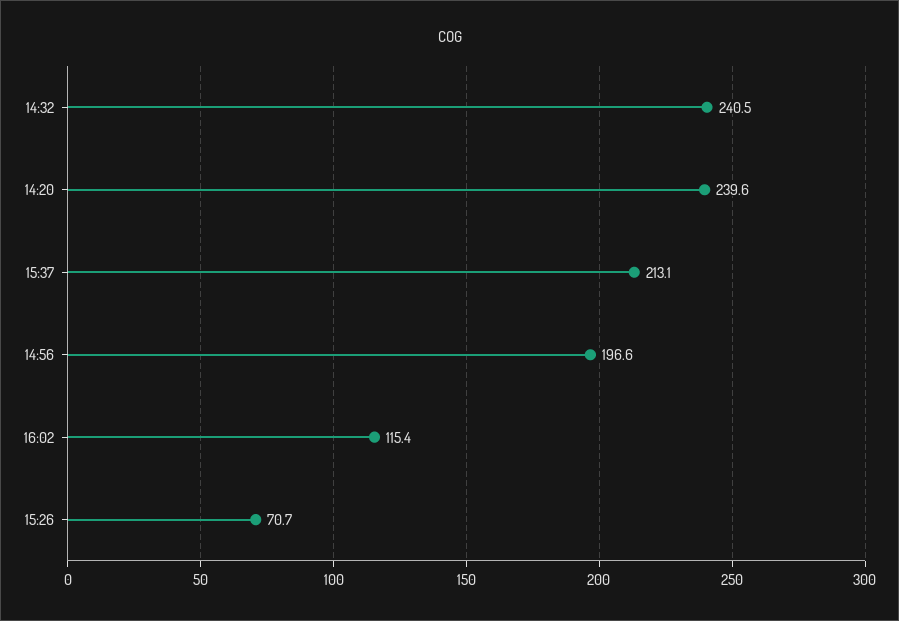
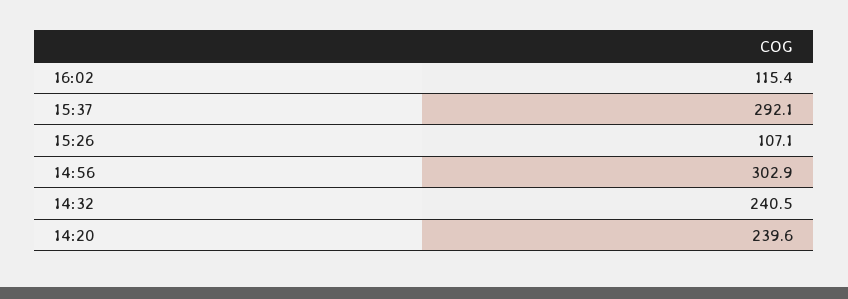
15:37: 213.1 -> 292.1
14:56: 196.6 -> 302.9
15:26: 70.7 -> 107.1

